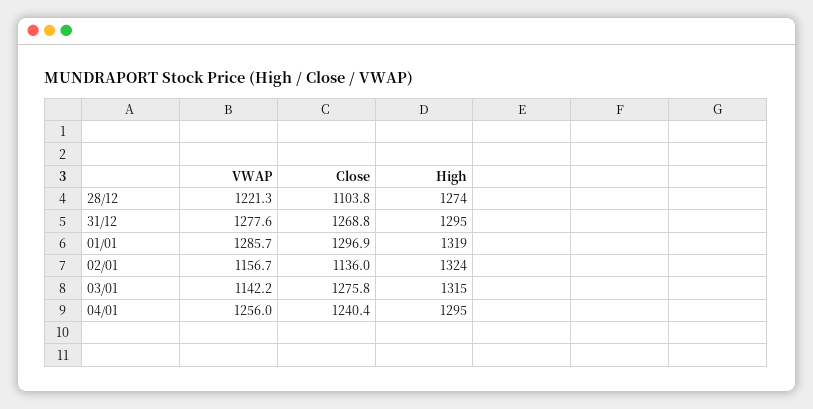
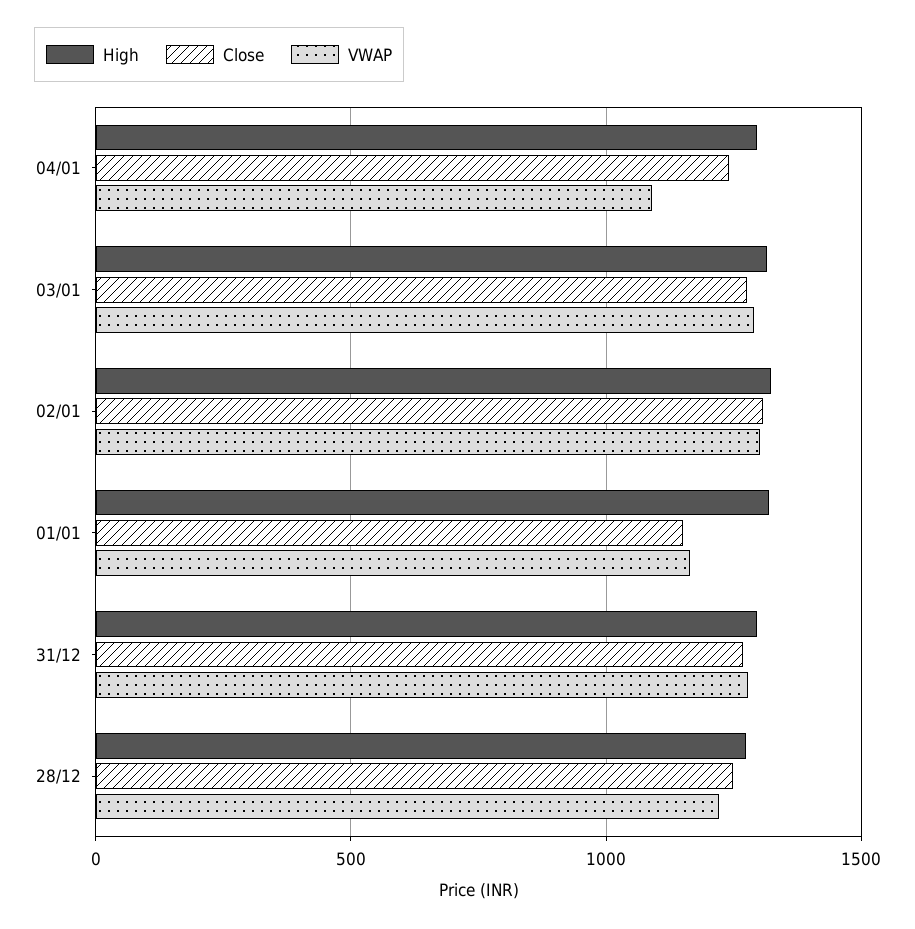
Close, 28/12: 1103.8 -> 1250
VWAP, 01/01: 1285.7 -> 1150
Close, 01/01: 1296.9 -> 1150
VWAP, 02/01: 1156.7 -> 1300
Close, 02/01: 1136 -> 1300
VWAP, 03/01: 1142.2 -> 1300
VWAP, 04/01: 1256 -> 1100

